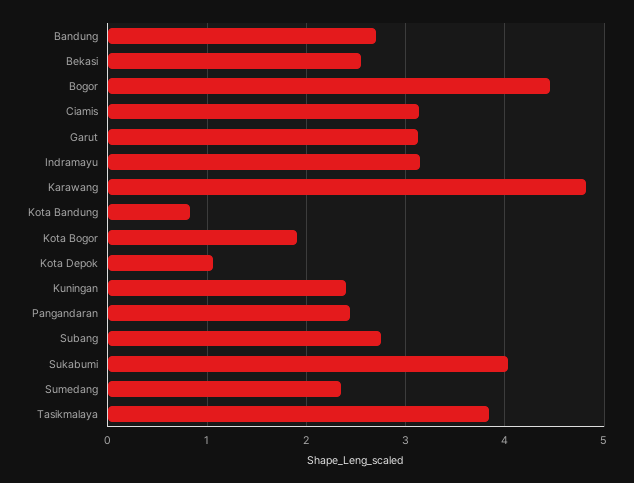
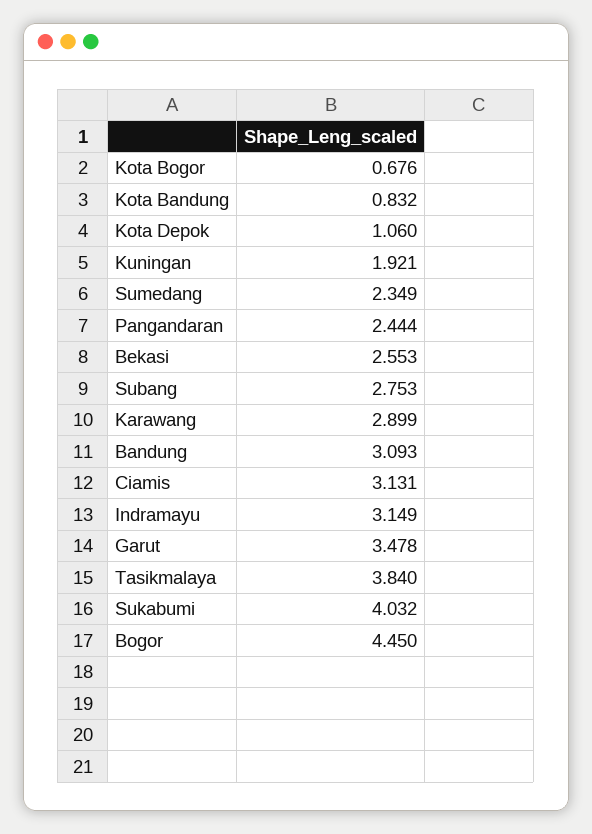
Bandung: 2.7 -> 3.093
Garut: 3.1 -> 3.478
Karawang: 4.8 -> 2.899
Kota Bogor: 1.9 -> 0.676
Kuningan: 2.4 -> 1.921

